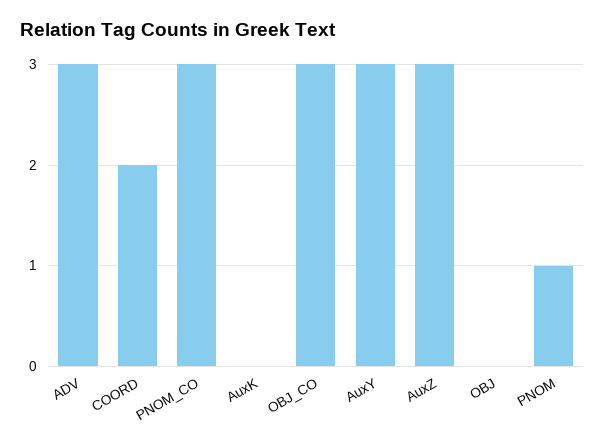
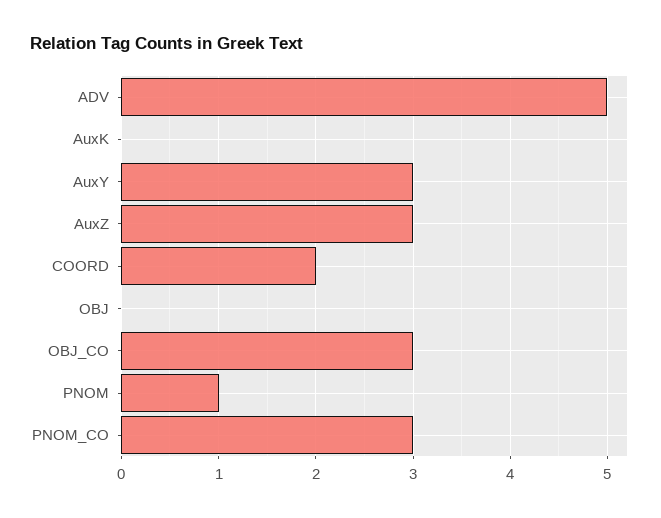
ADV: 3 -> 5

